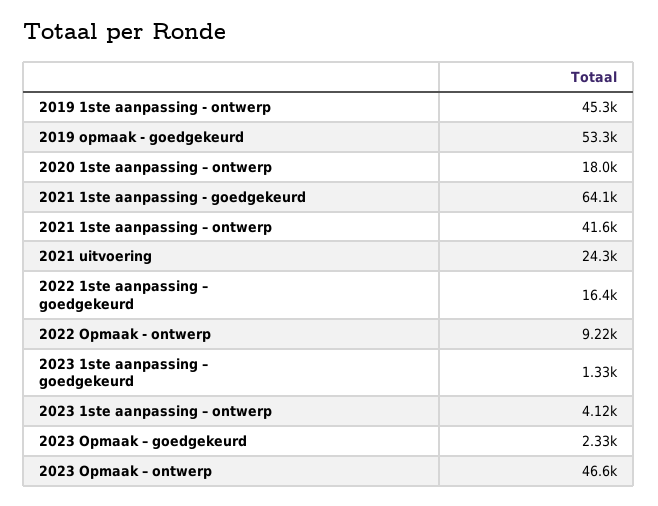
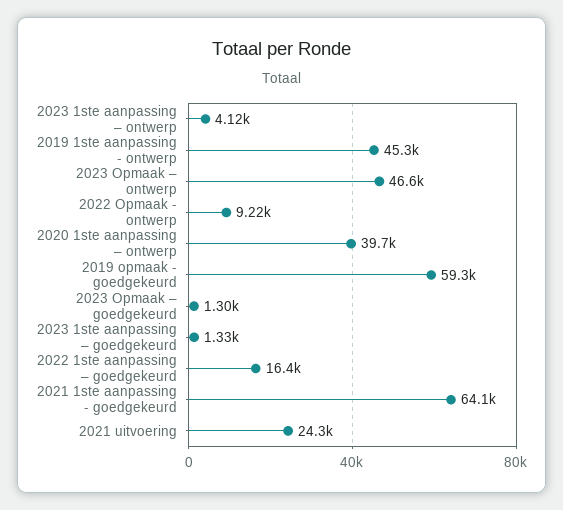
2019 opmaak - goedgekeurd: 53300 -> 59300
2020 1ste aanpassing – ontwerp: 18000 -> 39700
2021 1ste aanpassing – ontwerp: 41600 -> none
2023 Opmaak – goedgekeurd: 2330 -> 1300

